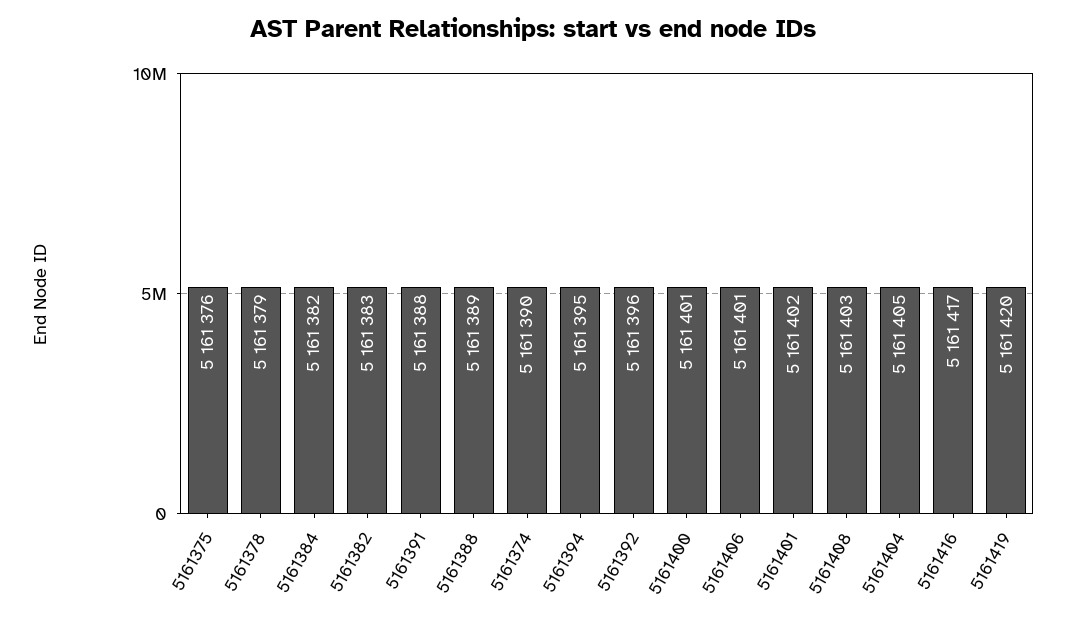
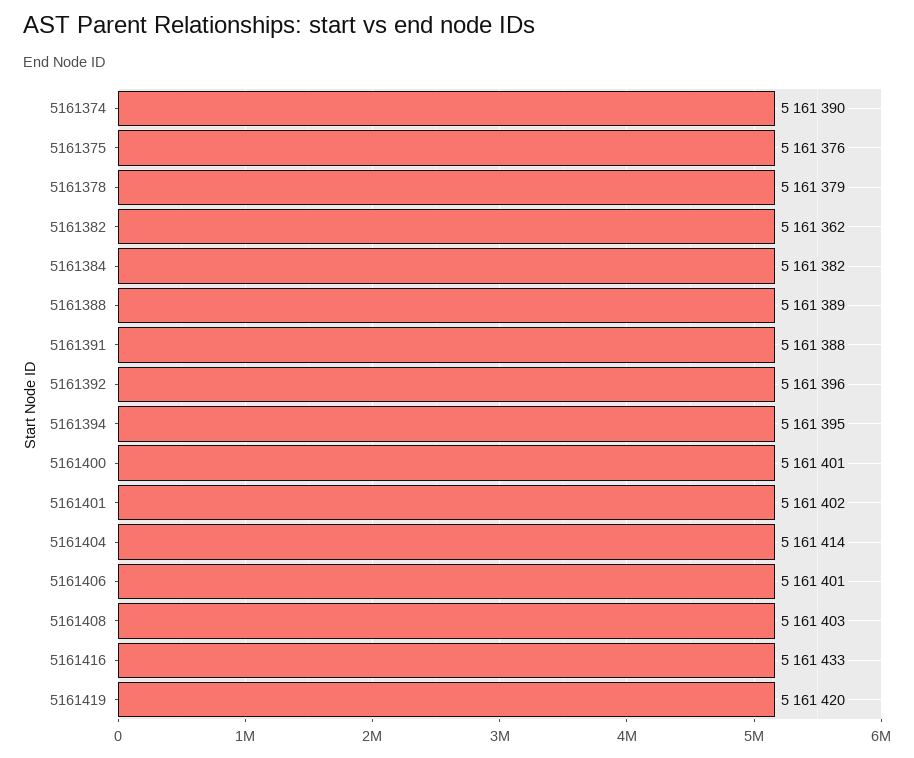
5161382: 5161383 -> 5161362
5161404: 5161405 -> 5161414
5161416: 5161417 -> 5161433

